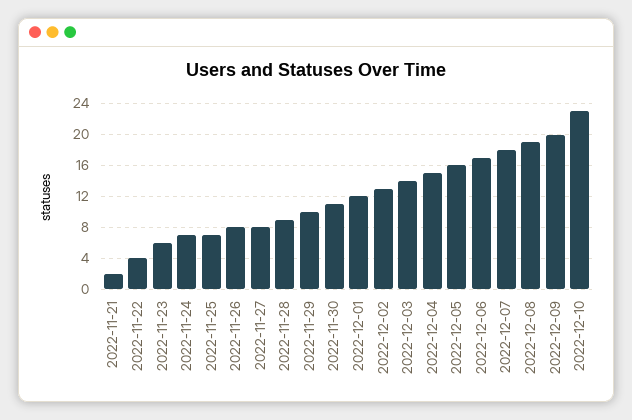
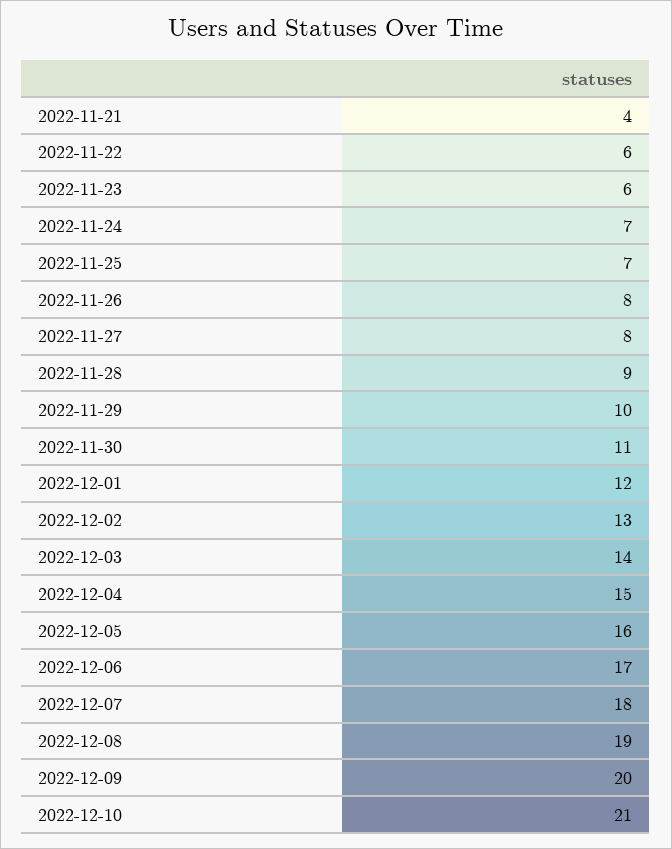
2022-11-21: 2 -> 4
2022-11-22: 4 -> 6
2022-12-10: 23 -> 21

